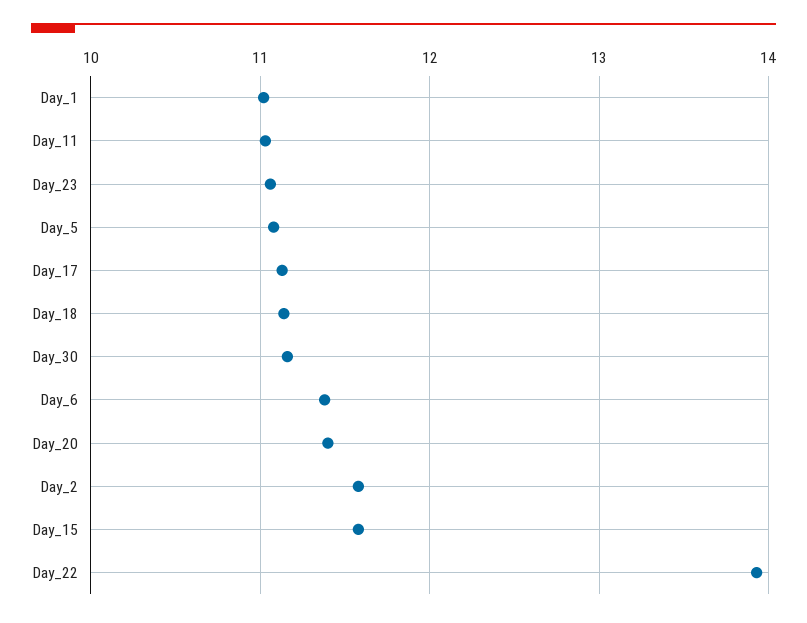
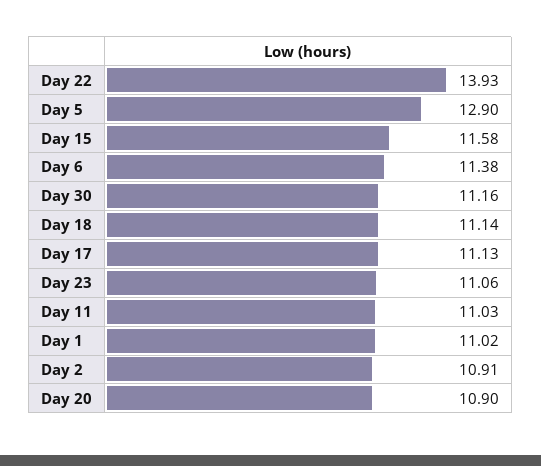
Day_5: 11.1 -> 12.9
Day_20: 11.4 -> 10.9
Day_2: 11.6 -> 10.91

